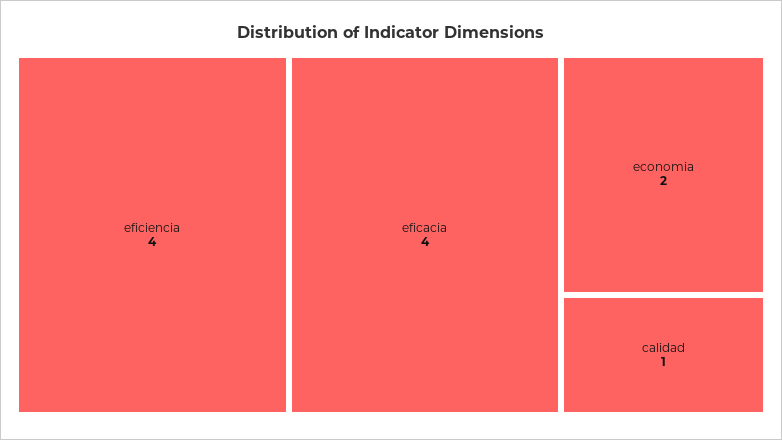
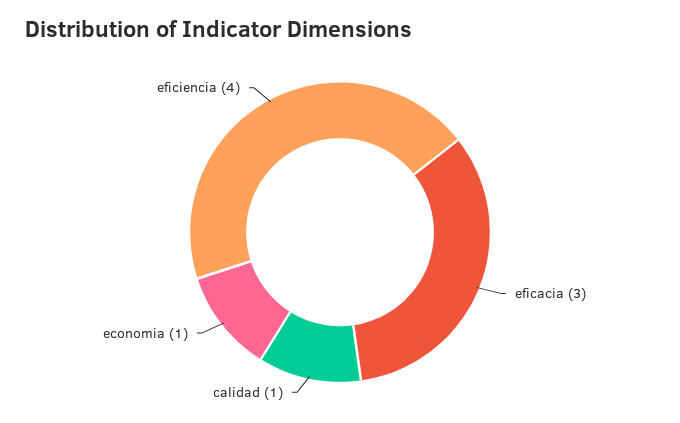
eficacia: 4 -> 3
economia: 2 -> 1

